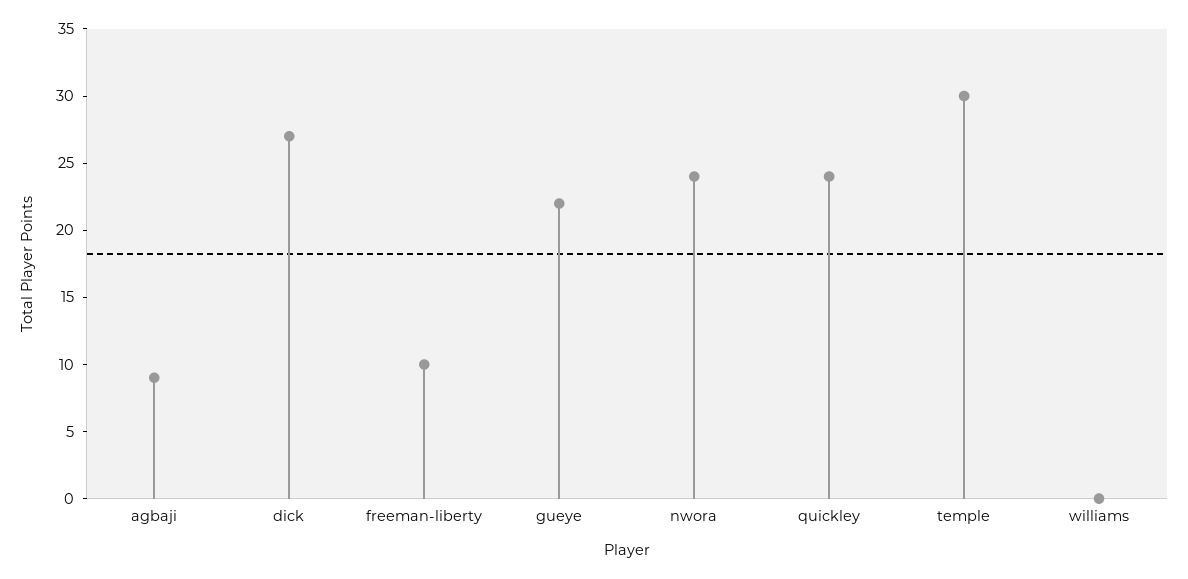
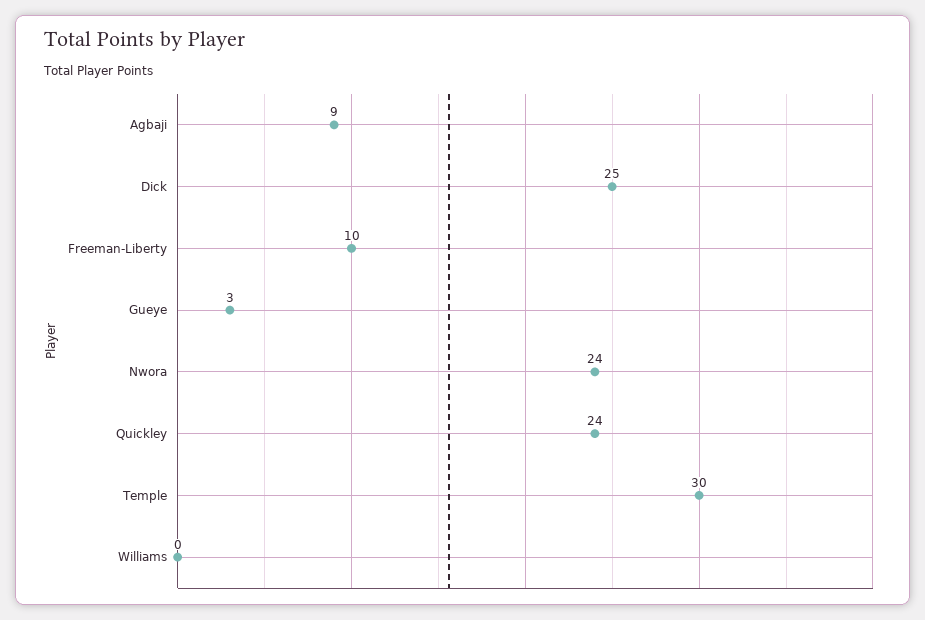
dick: 27 -> 25
gueye: 22 -> 3

